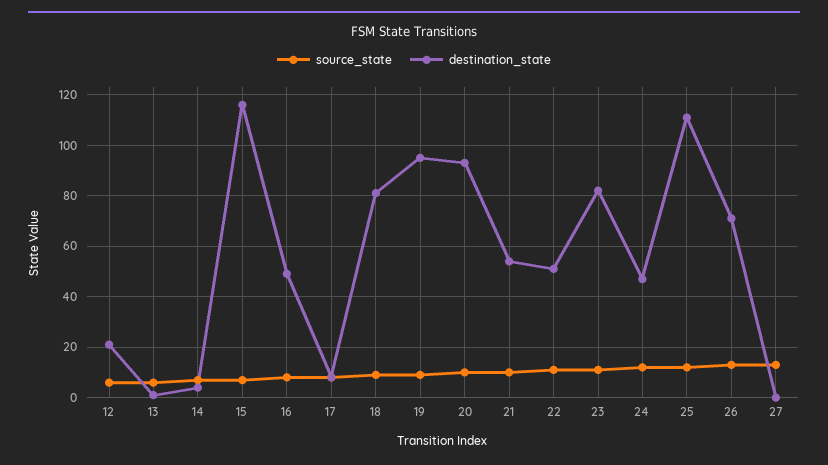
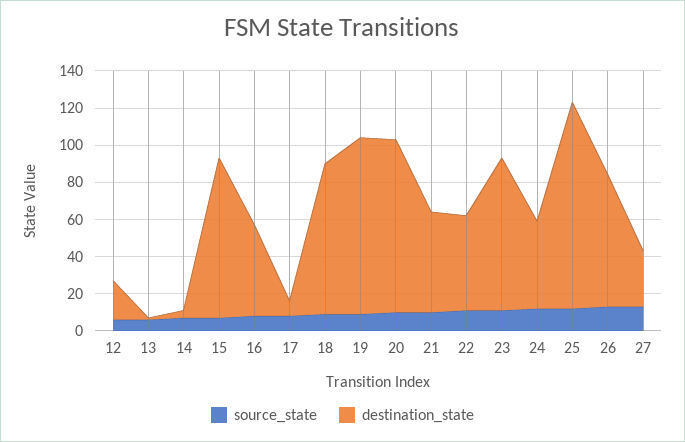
destination_state, 15: 115 -> 85
destination_state, 27: 0 -> 30

